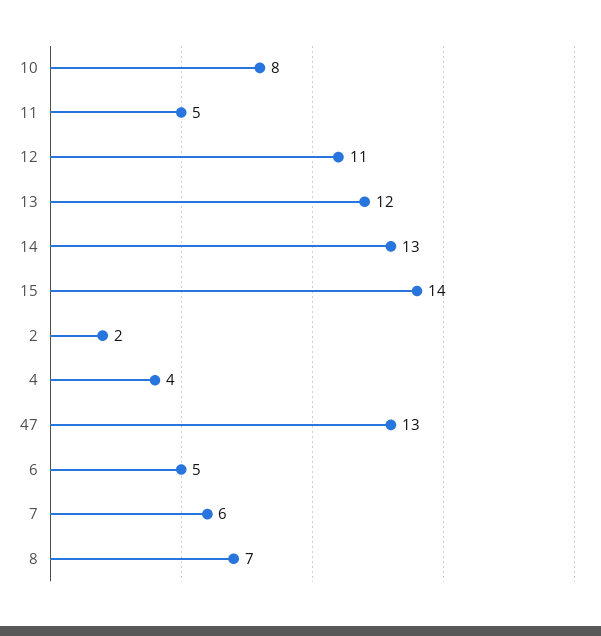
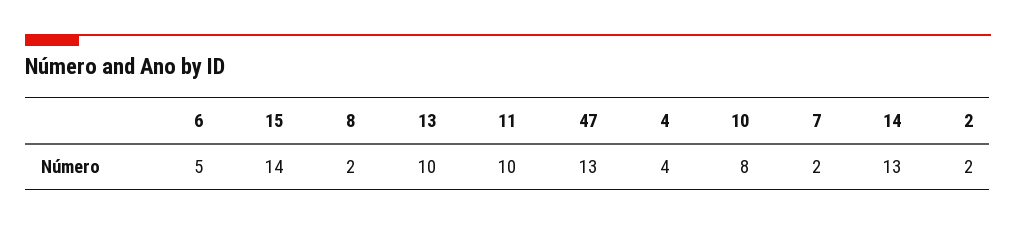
11: 5 -> 10
12: 11 -> none
13: 12 -> 10
7: 6 -> 2
8: 7 -> 2

